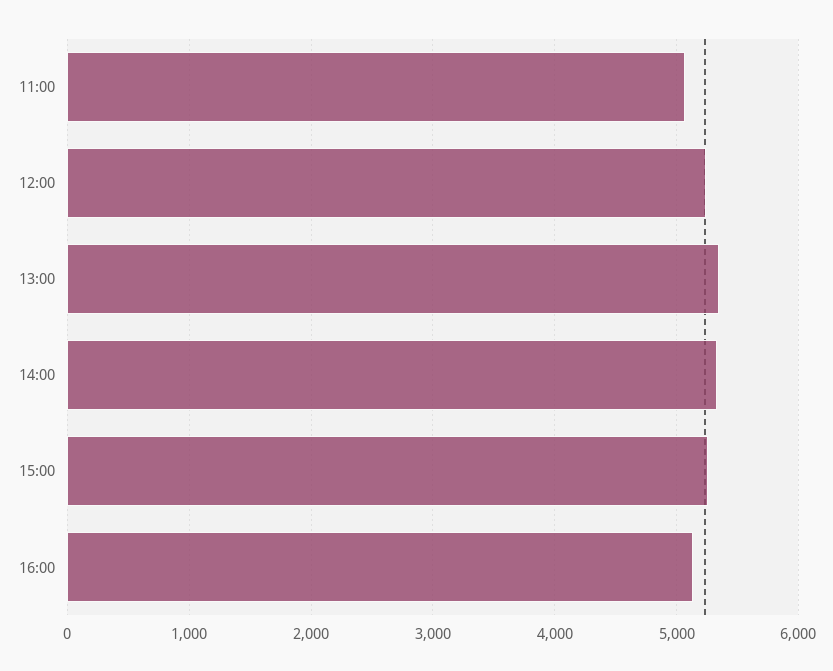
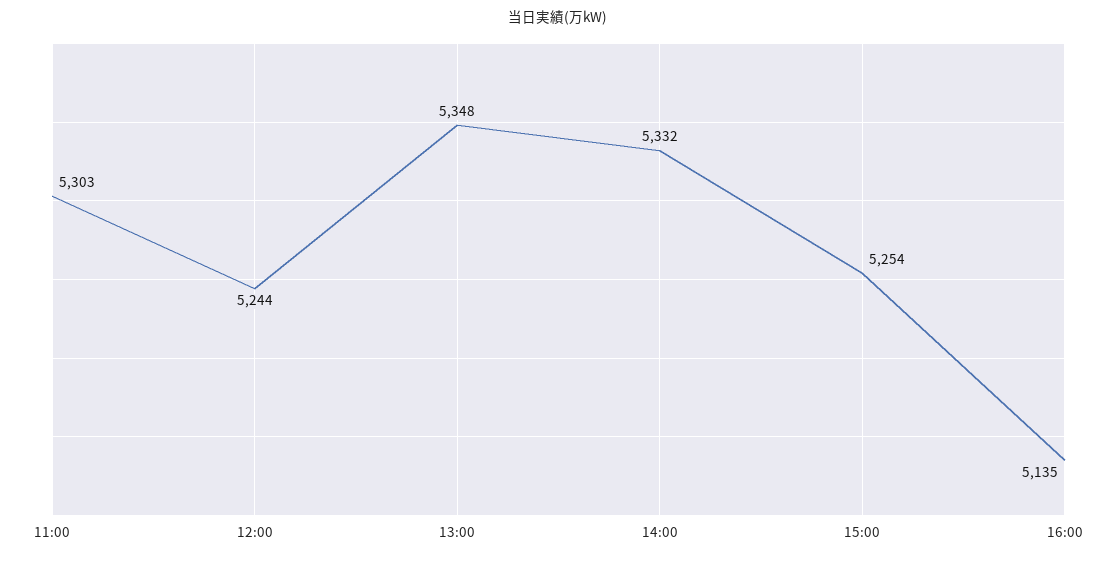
11:00: 5100 -> 5303

